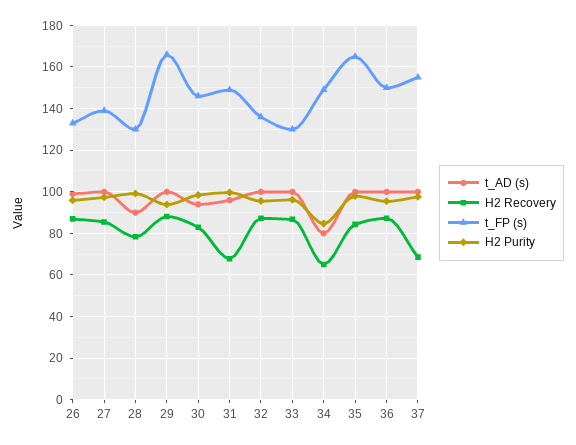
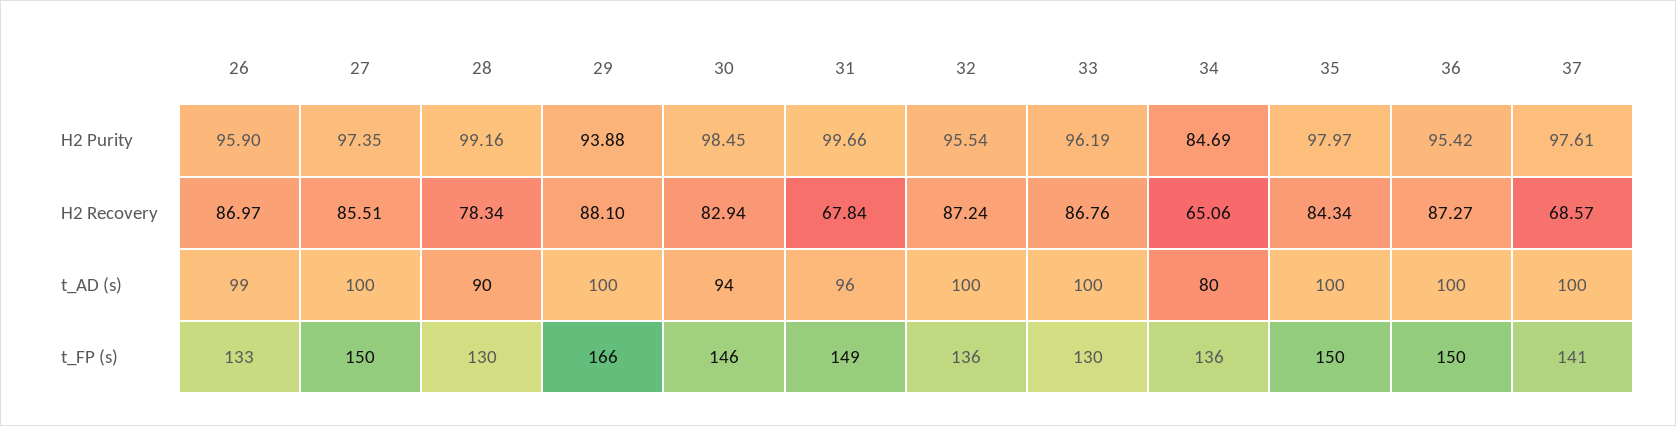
t_FP (s), 27: 140 -> 150
t_FP (s), 34: 150 -> 136
t_FP (s), 35: 165 -> 150
t_FP (s), 37: 155 -> 141

